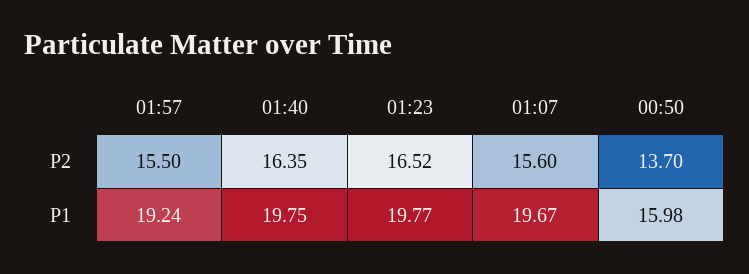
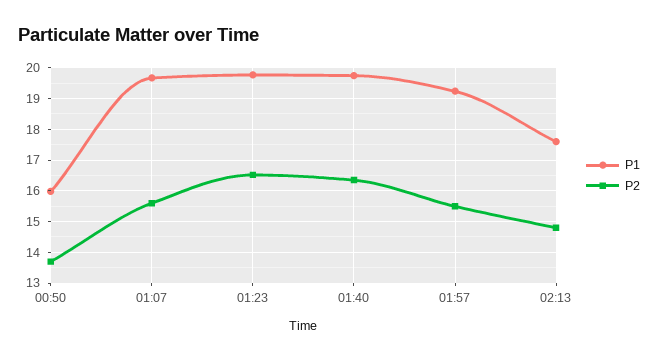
P1, 02:13: none -> 17.6
P2, 02:13: none -> 14.8

